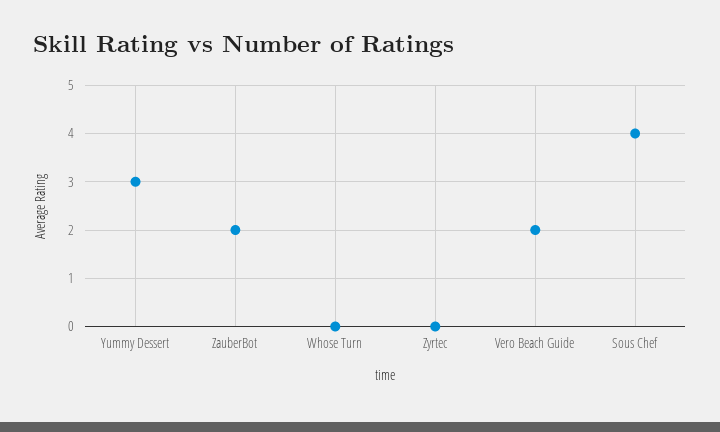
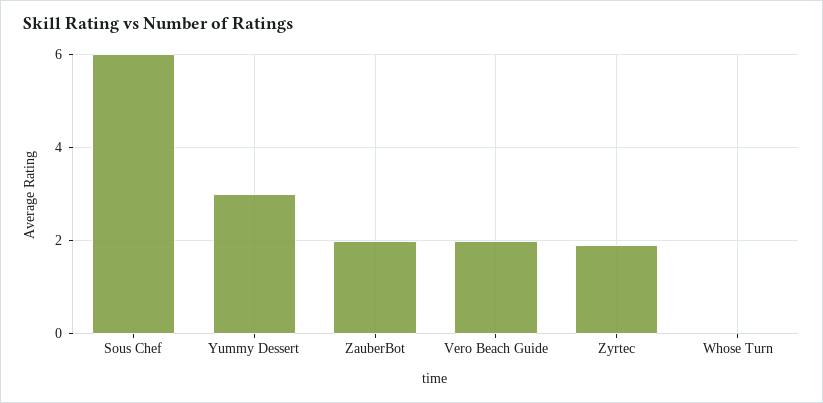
Zyrtec: 0 -> 2
Sous Chef: 4 -> 6

